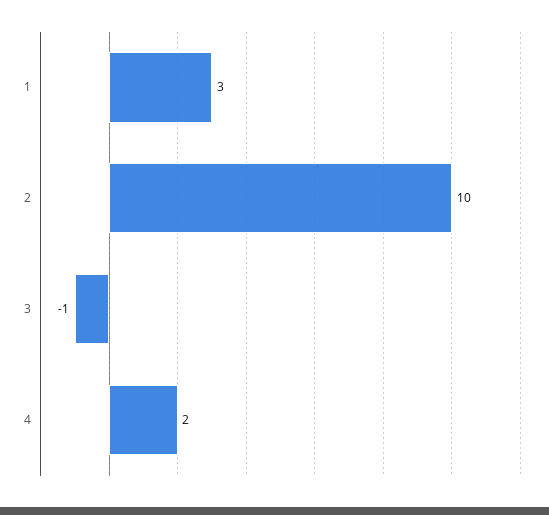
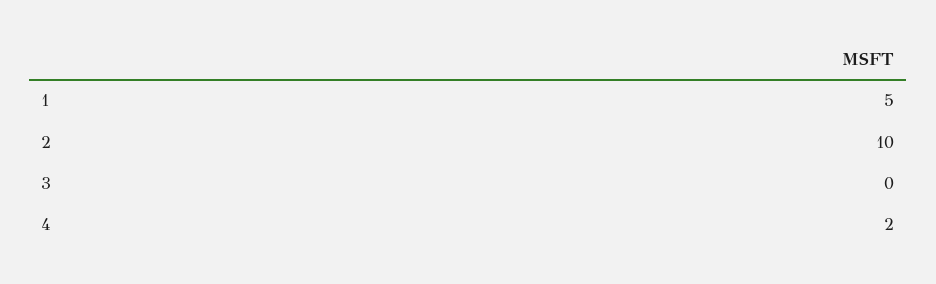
1: 3 -> 5
3: -1 -> 0

